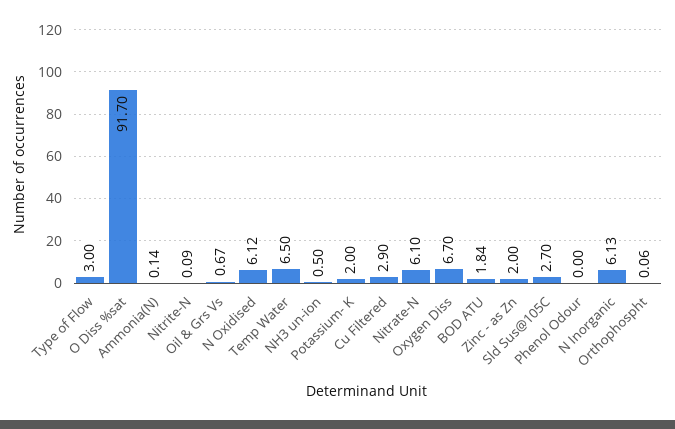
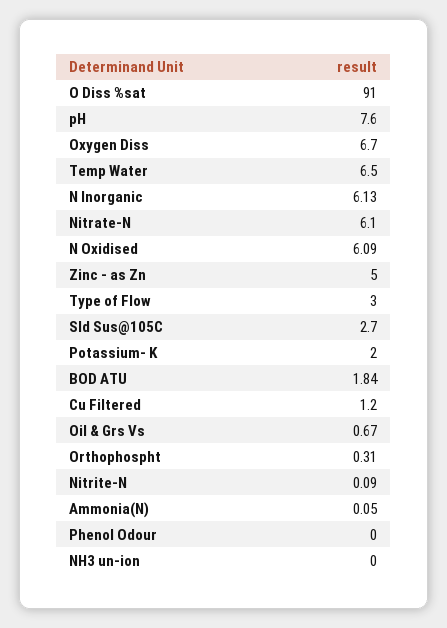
O Diss %sat: 91.7 -> 91
Ammonia(N): 0.14 -> 0.05
N Oxidised: 6.12 -> 6.09
NH3 un-ion: 0.5 -> 0
Cu Filtered: 2.9 -> 1.2
Zinc - as Zn: 2 -> 5
Orthophospht: 0.06 -> 0.31
pH: none -> 7.6

